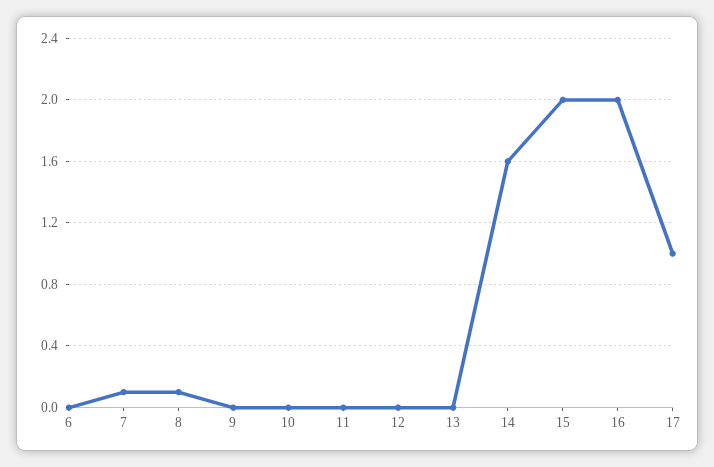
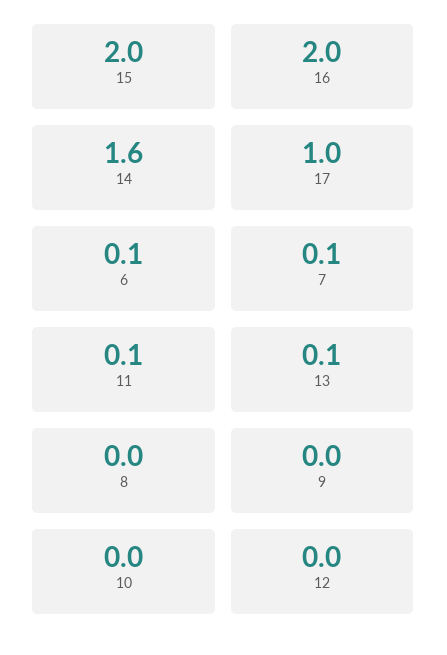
6: 0 -> 0.1
8: 0.1 -> 0
11: 0 -> 0.1
13: 0 -> 0.1

